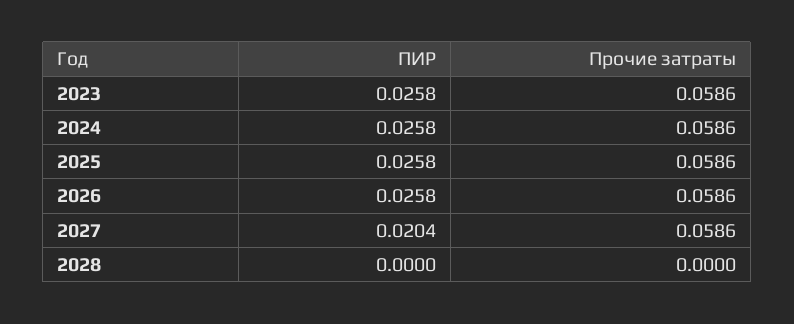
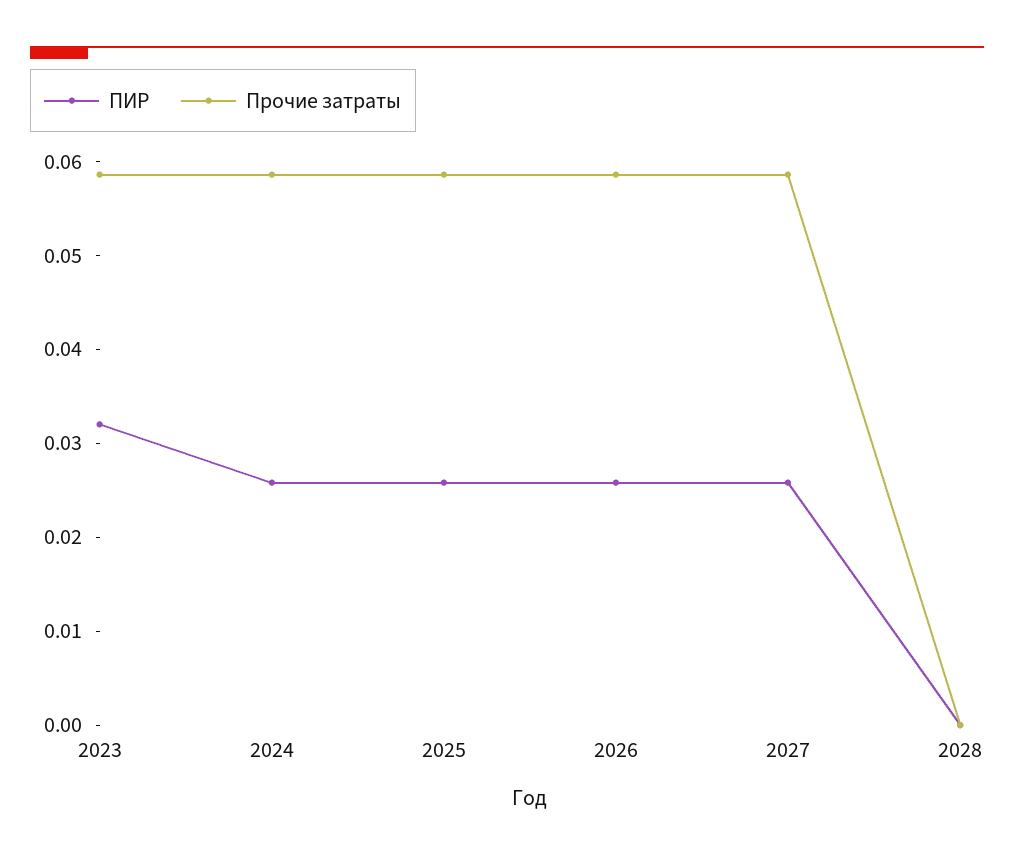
ПИР, 2023: 0.0258 -> 0.032
ПИР, 2027: 0.0204 -> 0.026

